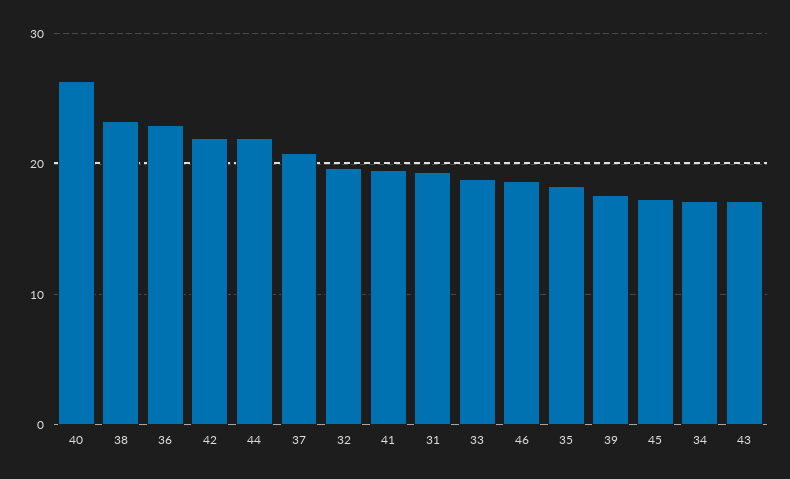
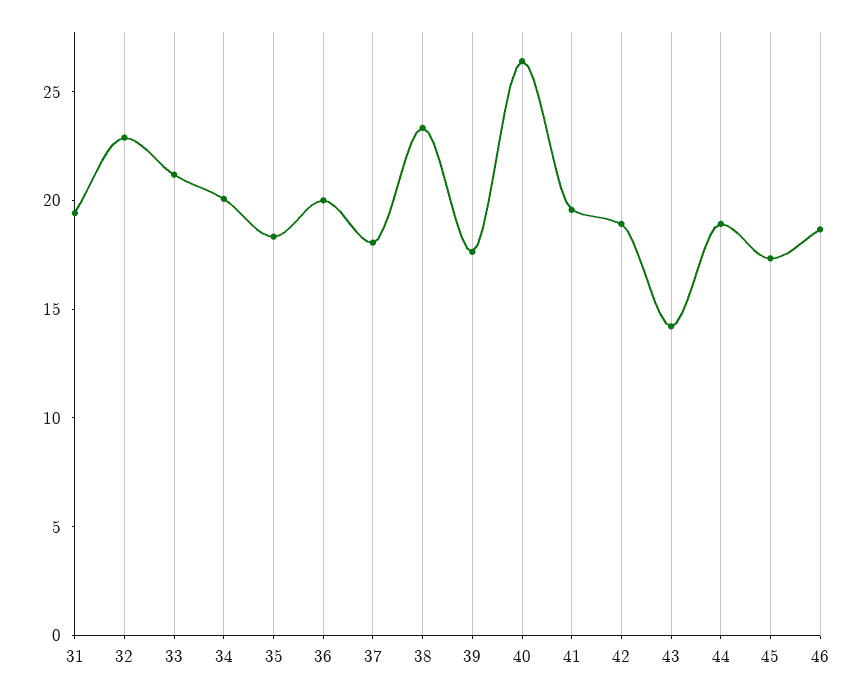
36: 23 -> 20
42: 22 -> 19
44: 22 -> 19
37: 21 -> 18
32: 20 -> 23
33: 19 -> 21
34: 17 -> 20
43: 17 -> 14

